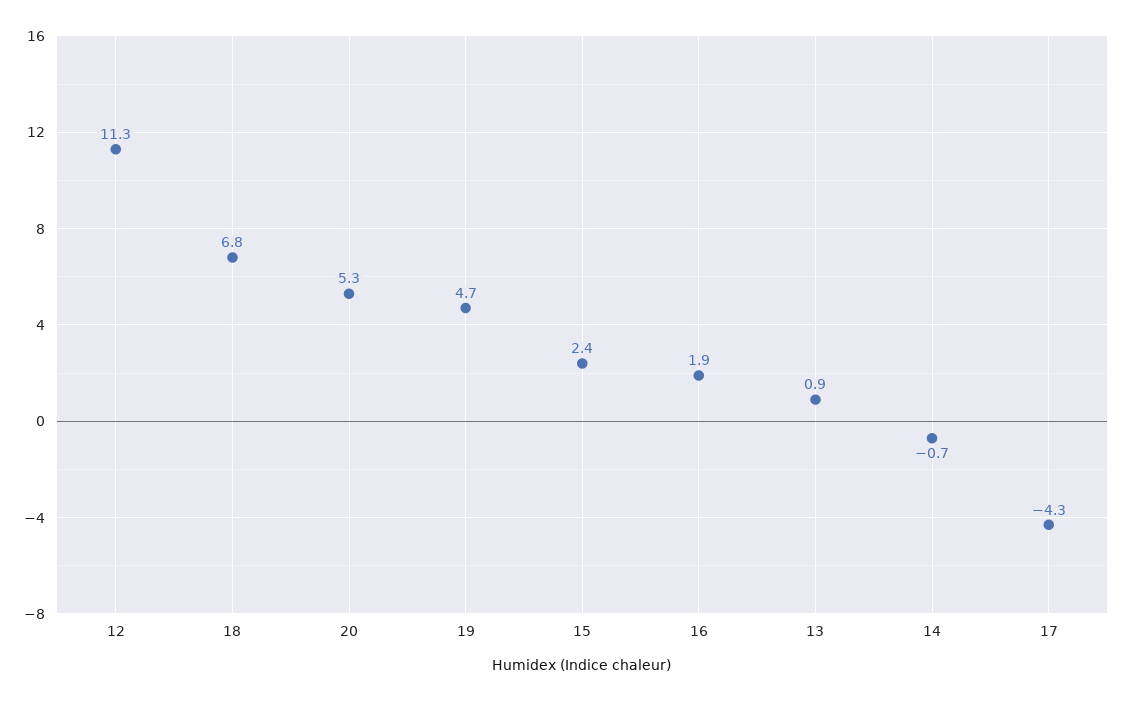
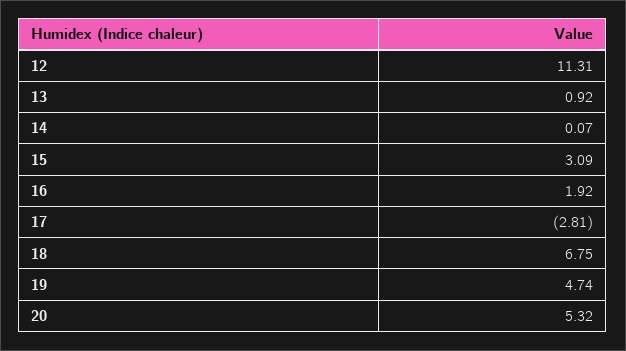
15: 2.4 -> 3.09
14: -0.7 -> 0.07
17: -4.3 -> -2.81

